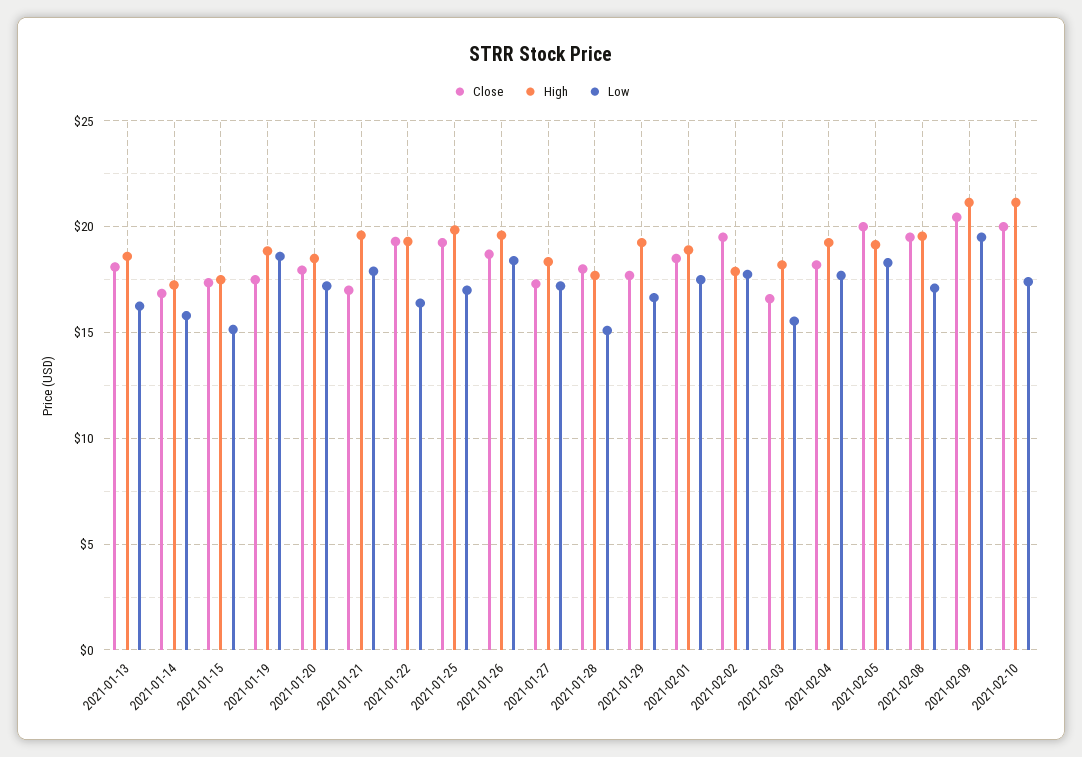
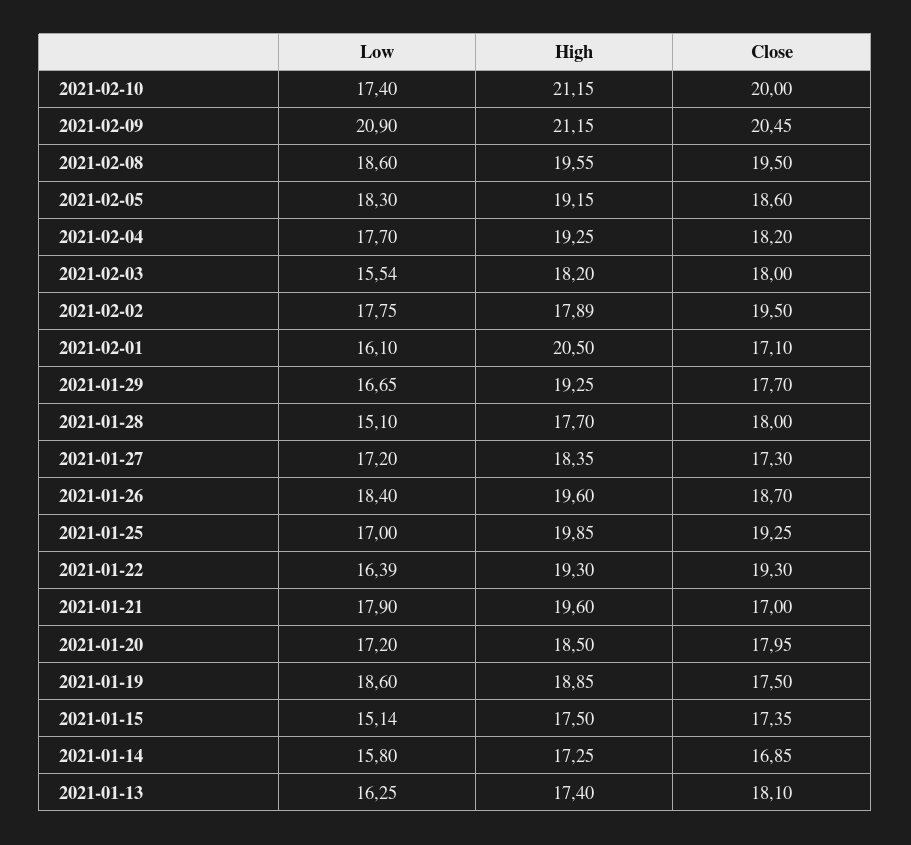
High, 2021-01-13: 18.5 -> 17.4
Close, 2021-02-01: 18.5 -> 17.1
High, 2021-02-01: 19 -> 20.5
Low, 2021-02-01: 17.5 -> 16.1
Close, 2021-02-03: 16.5 -> 18
Close, 2021-02-05: 20 -> 18.6
Low, 2021-02-08: 17 -> 18.6
Low, 2021-02-09: 19.5 -> 20.9

